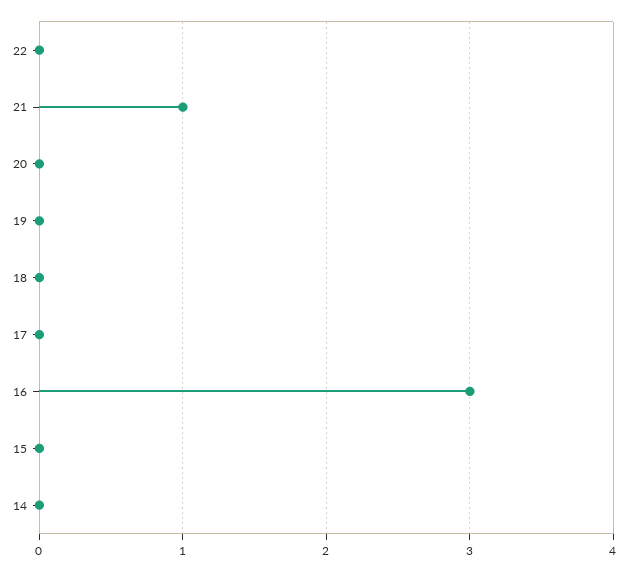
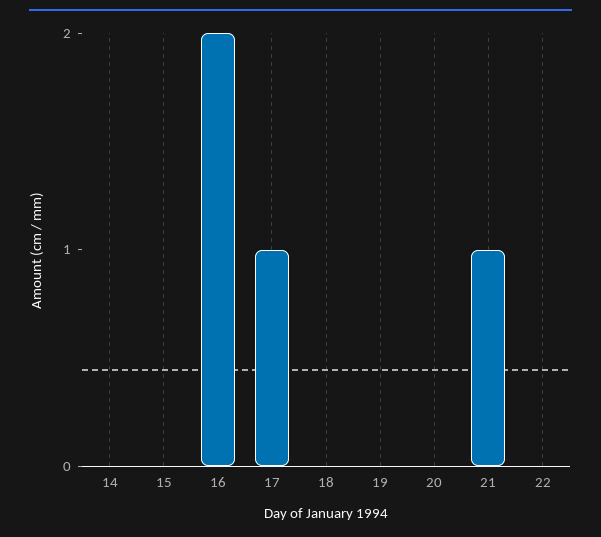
17: 0 -> 1
16: 3 -> 2

